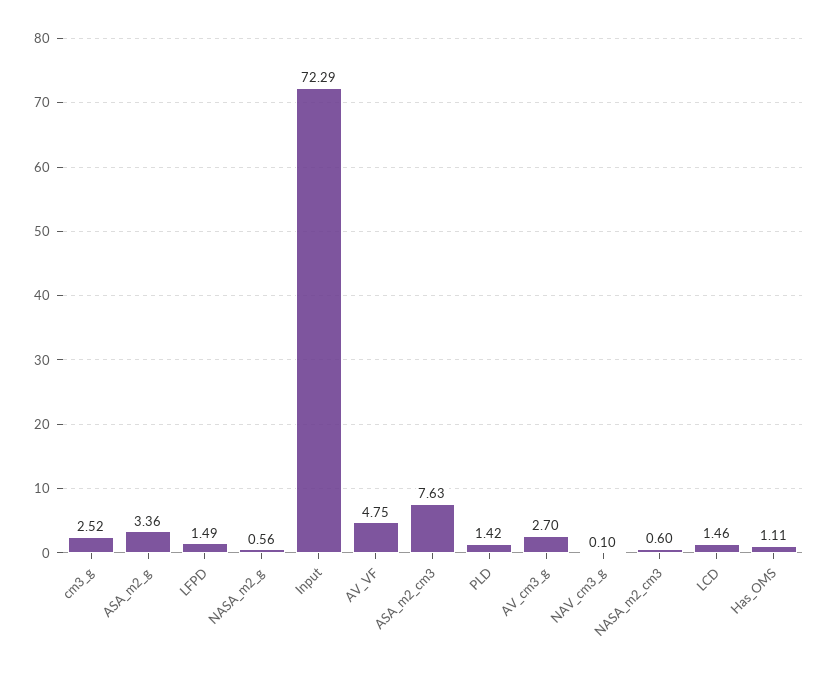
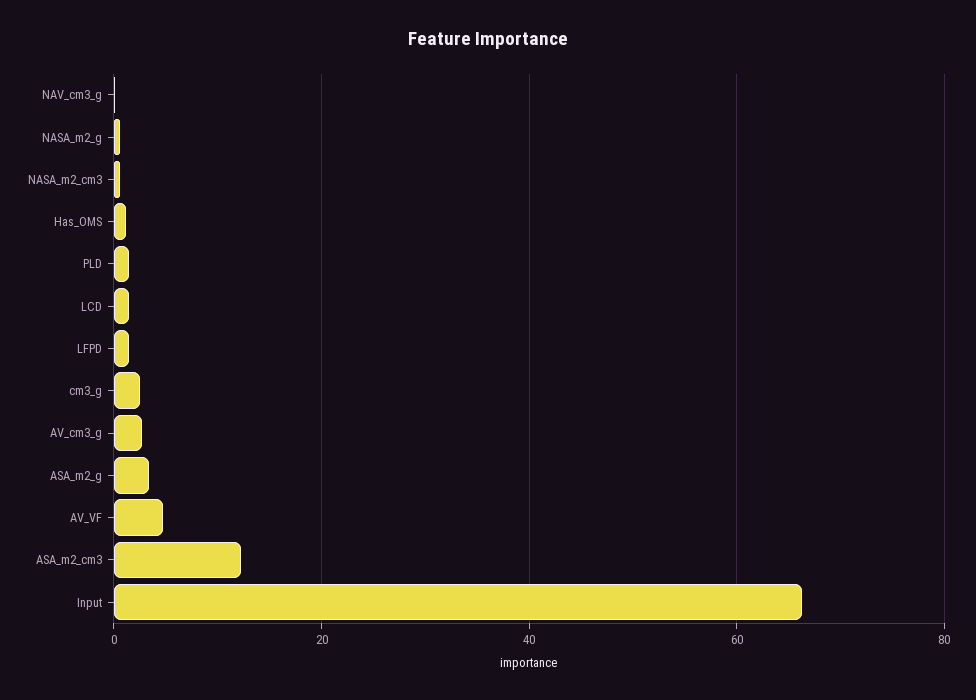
Input: 72.29 -> 66
ASA_m2_cm3: 7.63 -> 12

